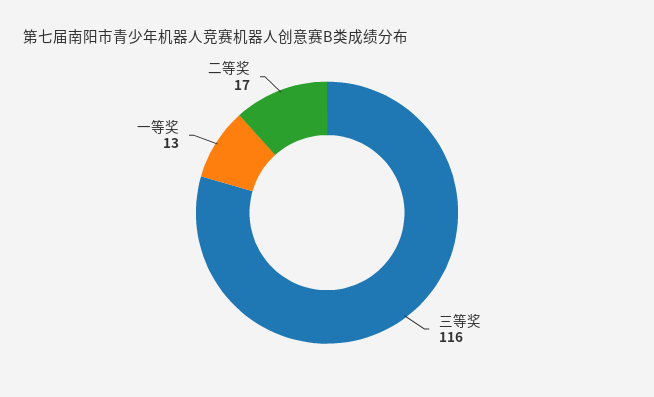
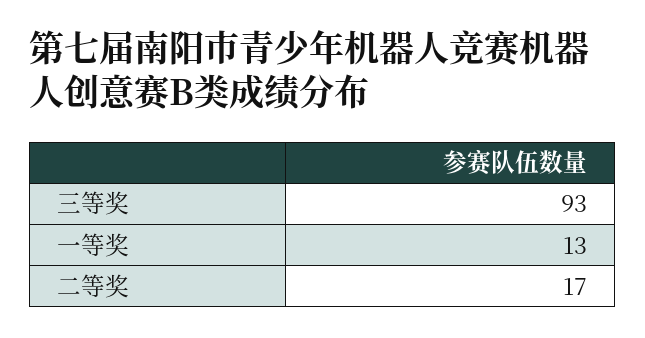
三等奖: 116 -> 93

